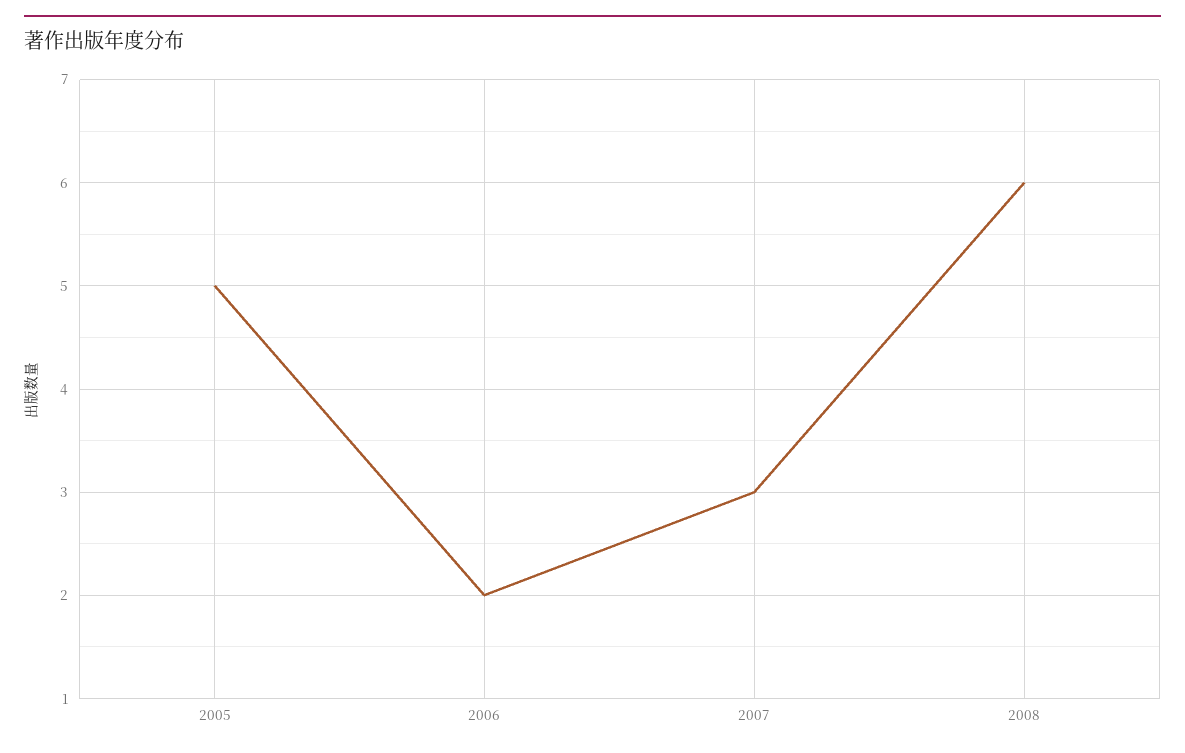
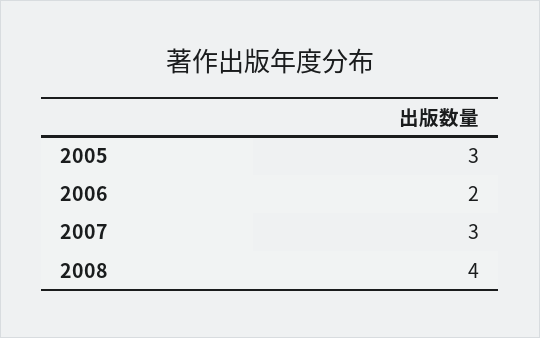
2005: 5 -> 3
2008: 6 -> 4

